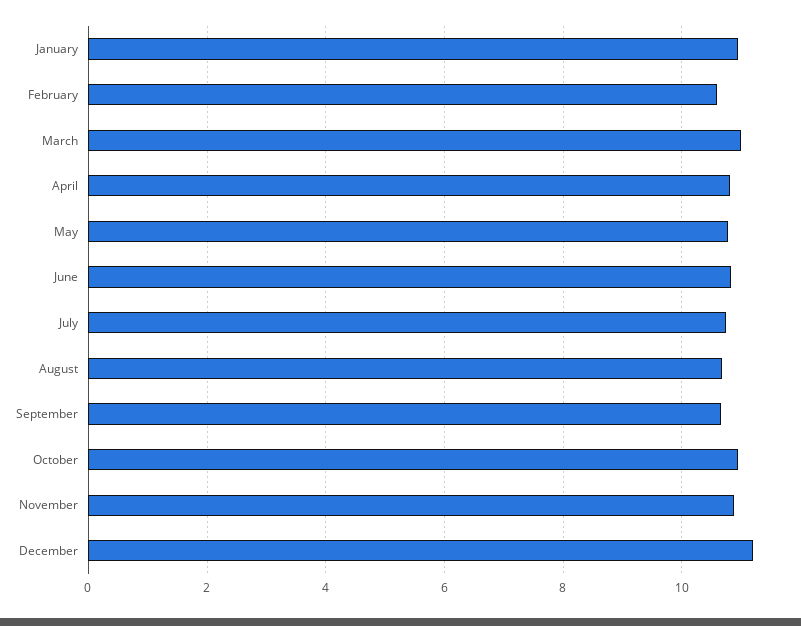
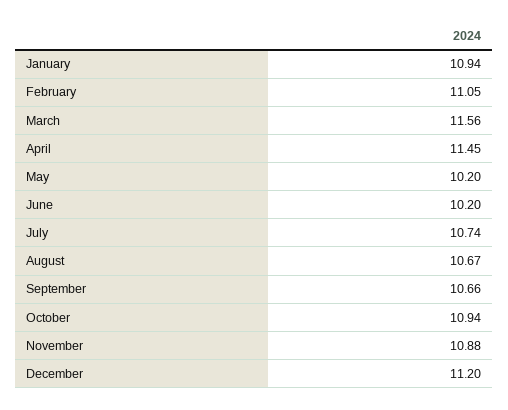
February: 10.6 -> 11.05
March: 11 -> 11.56
April: 10.8 -> 11.45
May: 10.8 -> 10.2
June: 10.8 -> 10.2

